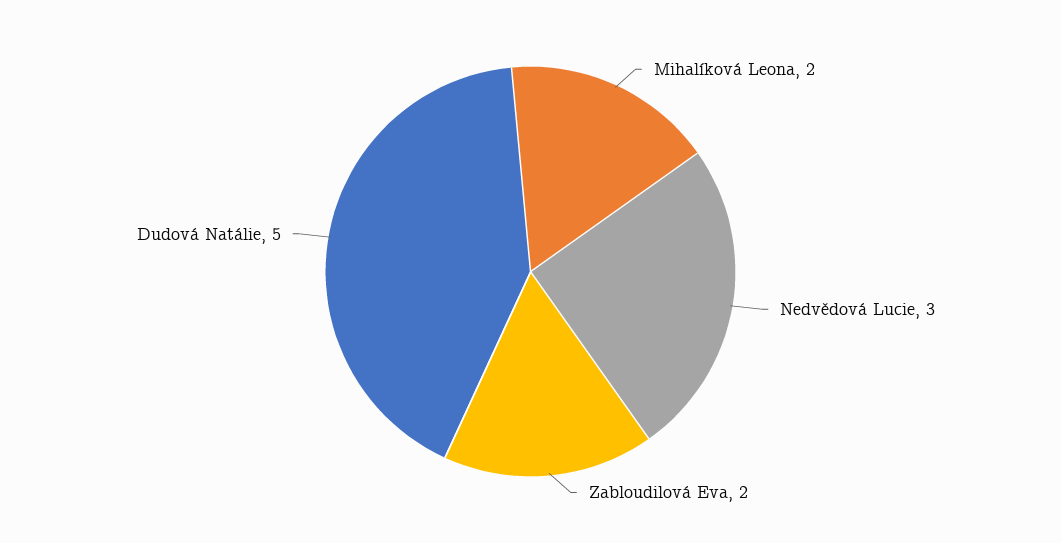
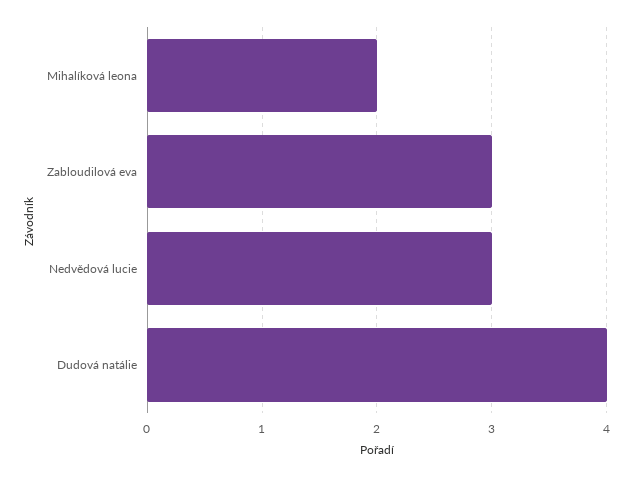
Zabloudilová Eva: 2 -> 3
Dudová Natálie: 5 -> 4

